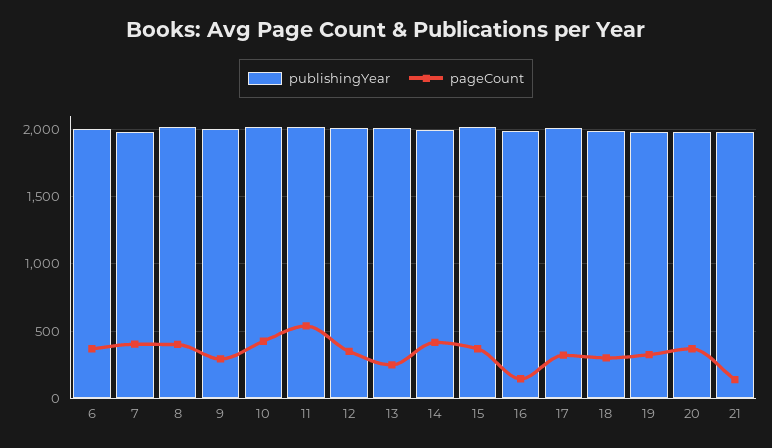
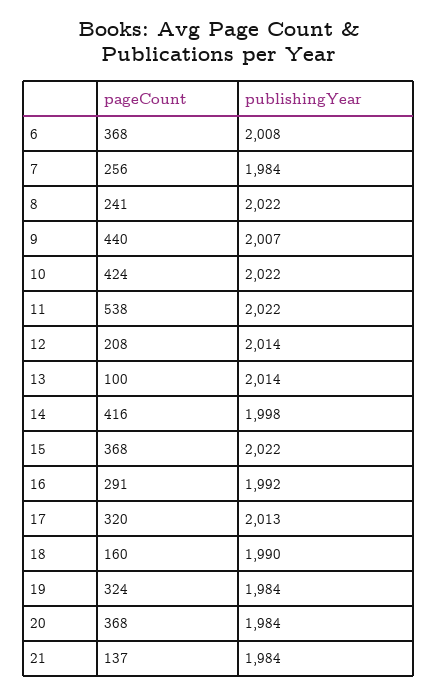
pageCount, 7: 400 -> 256
pageCount, 8: 400 -> 241
pageCount, 9: 300 -> 440
pageCount, 12: 350 -> 208
pageCount, 13: 250 -> 100
pageCount, 16: 150 -> 291
pageCount, 18: 300 -> 160

